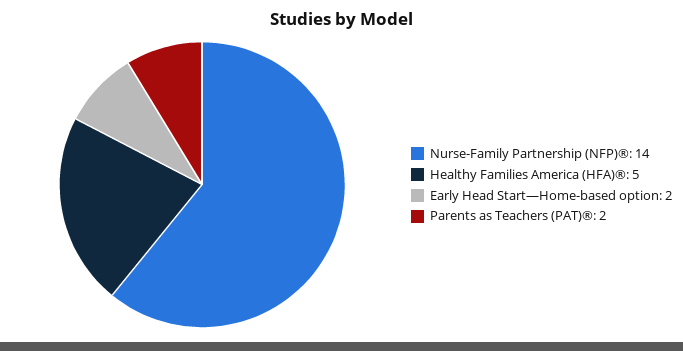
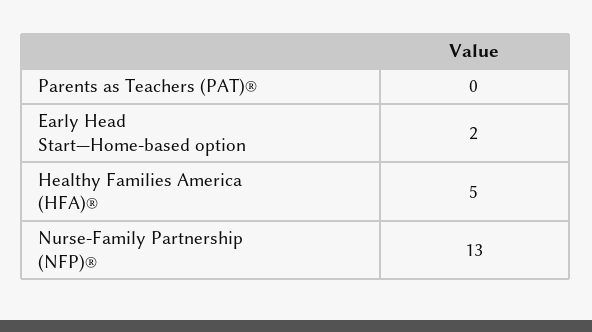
Nurse-Family Partnership (NFP)®: 14 -> 13
Parents as Teachers (PAT)®: 2 -> 0

